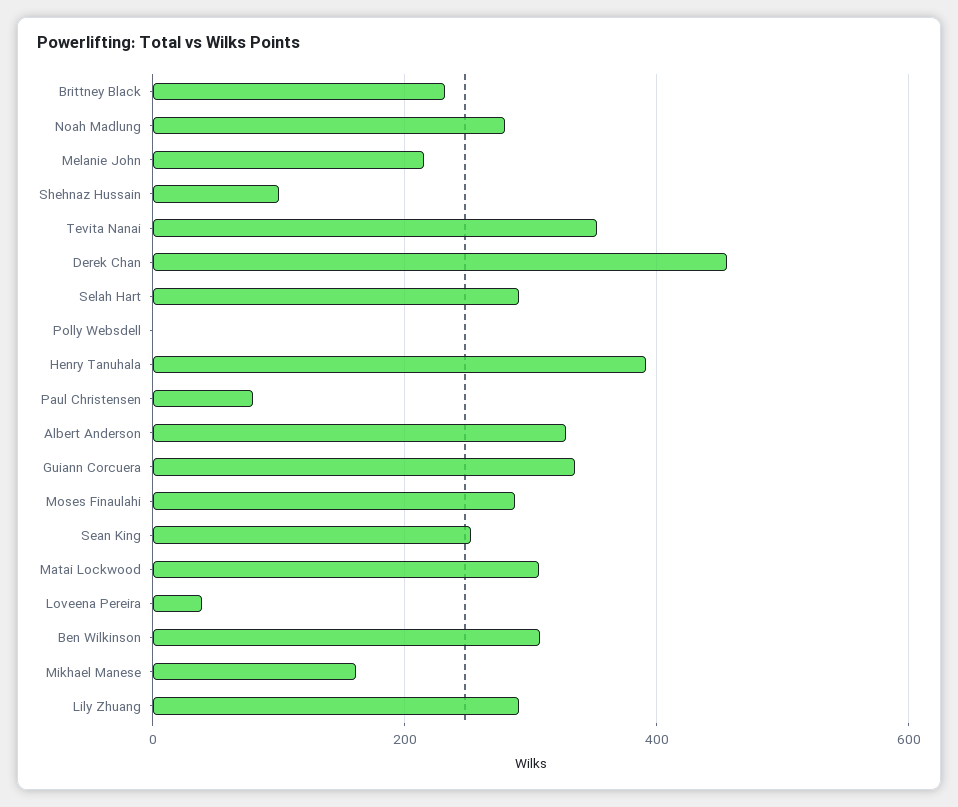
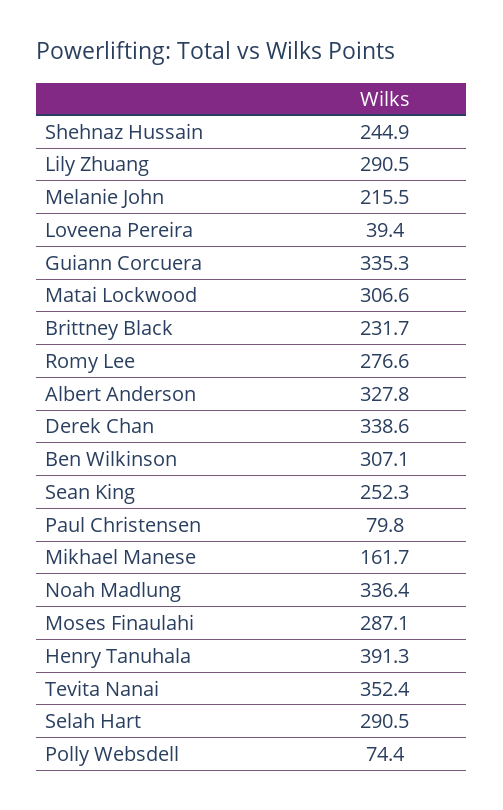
Noah Madlung: 280 -> 336.4
Shehnaz Hussain: 100 -> 244.9
Derek Chan: 460 -> 338.6
Polly Websdell: 0 -> 74.4
Romy Lee: none -> 276.6

